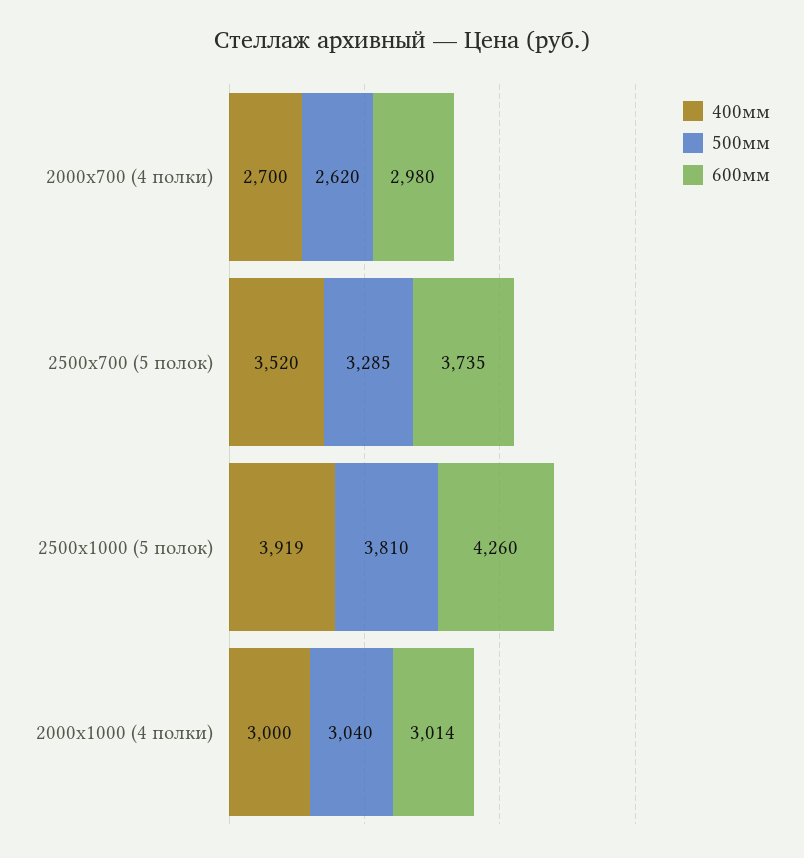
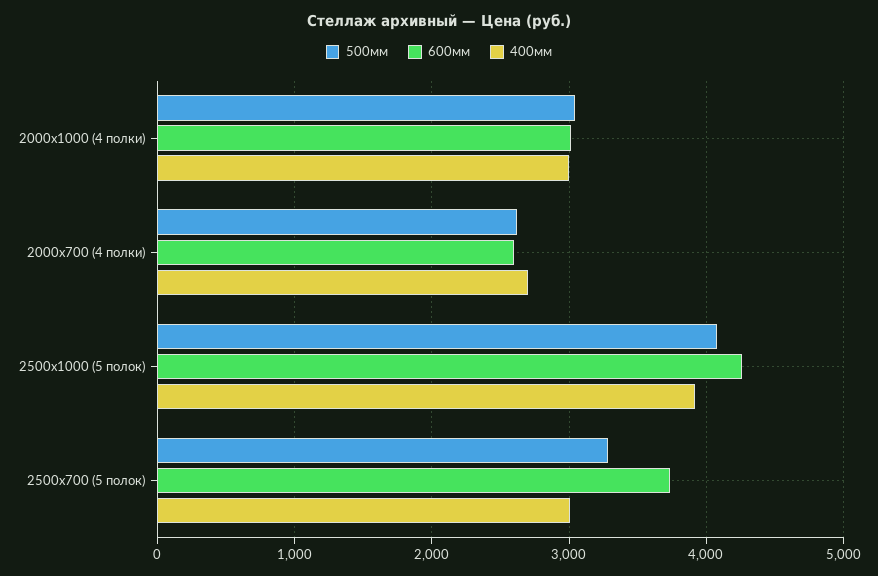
600мм, 2000х700 (4 полки): 2980 -> 2600
400мм, 2500х700 (5 полок): 3520 -> 3000
500мм, 2500х1000 (5 полок): 3810 -> 4100

